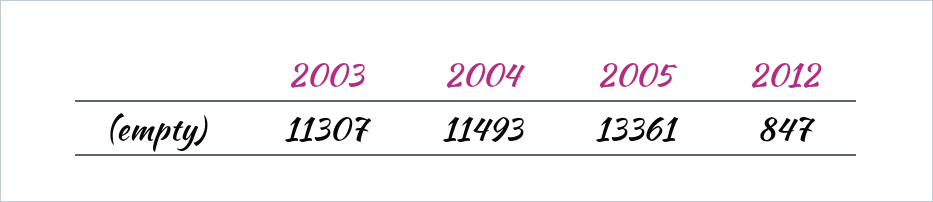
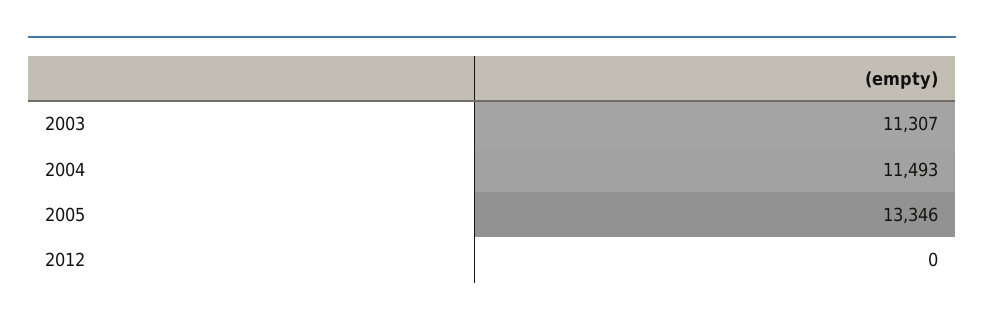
2005: 13361 -> 13346
2012: 847 -> 0

